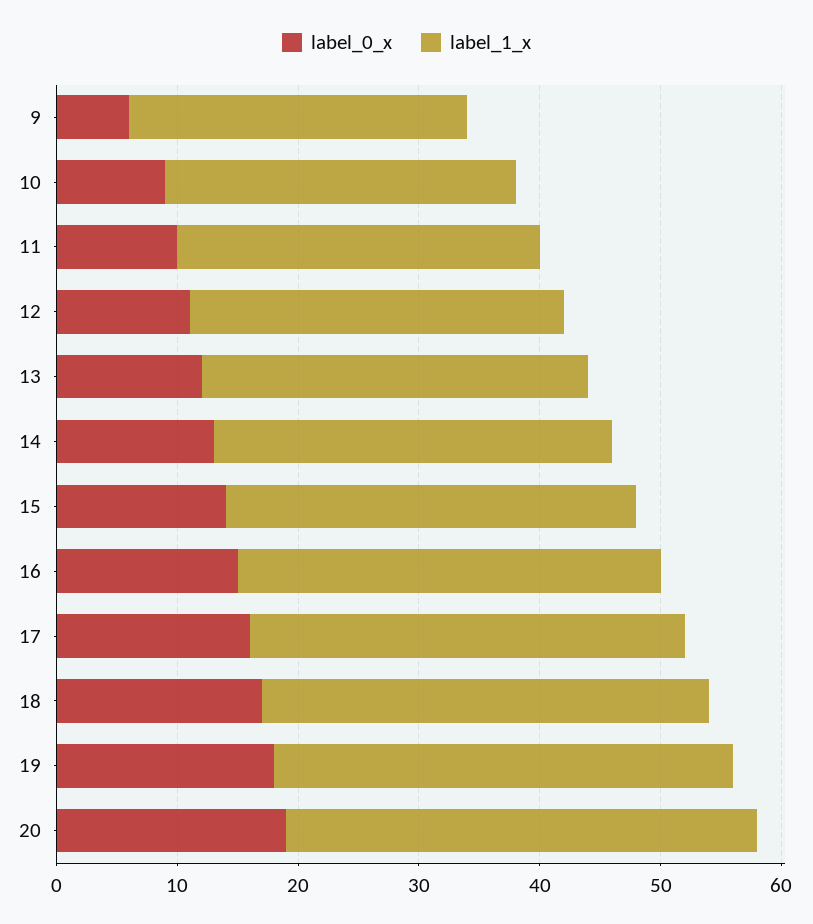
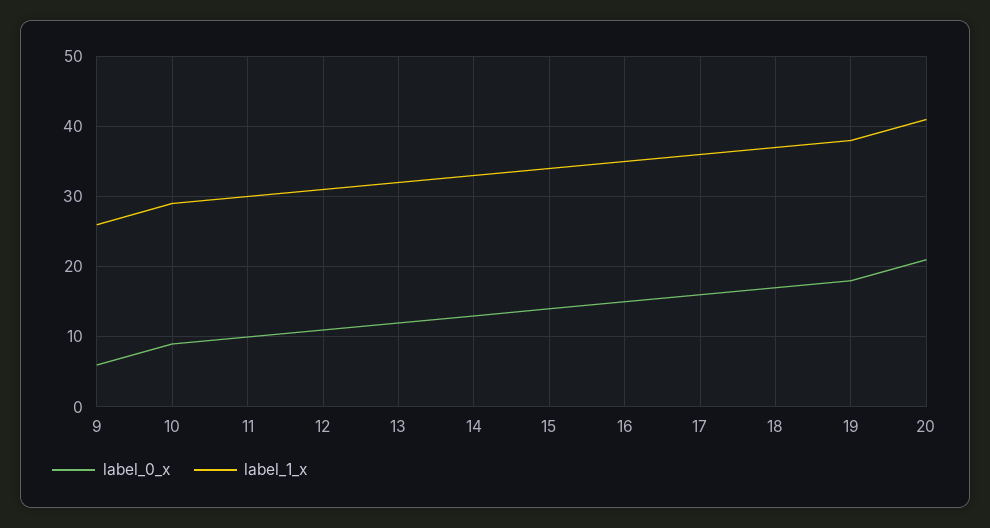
label_1_x, 9: 28 -> 26
label_0_x, 20: 19 -> 21
label_1_x, 20: 39 -> 41

